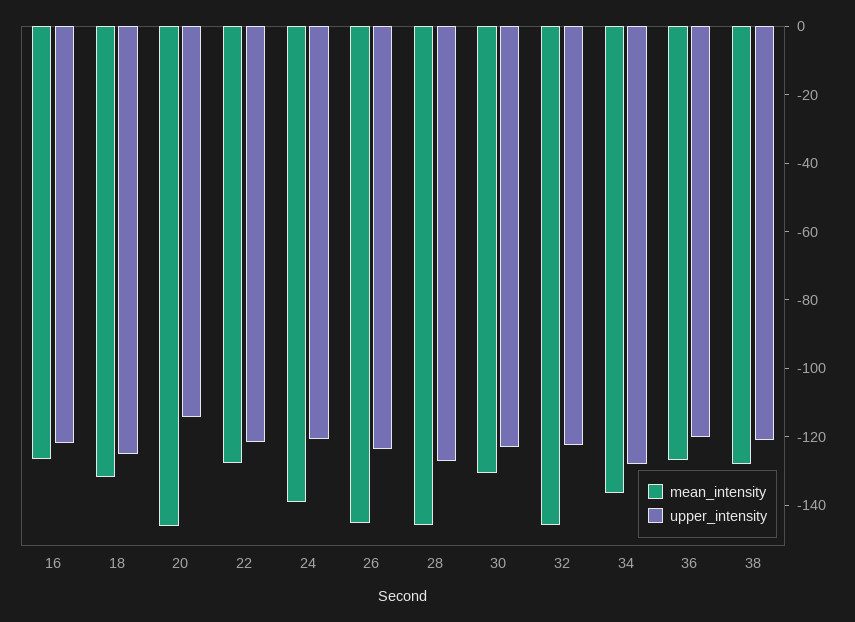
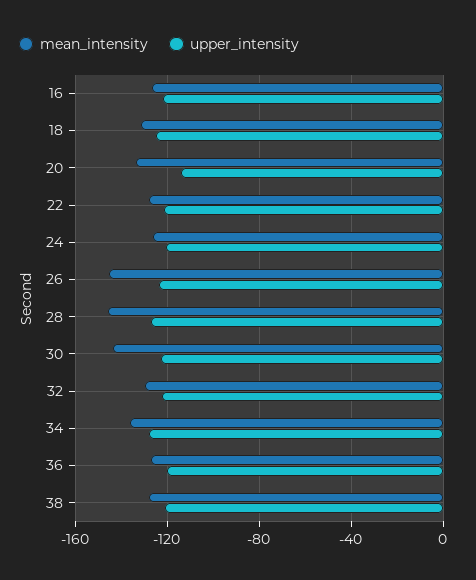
mean_intensity, 20: -145 -> -135
mean_intensity, 24: -140 -> -125
mean_intensity, 30: -130 -> -145
mean_intensity, 32: -145 -> -130

